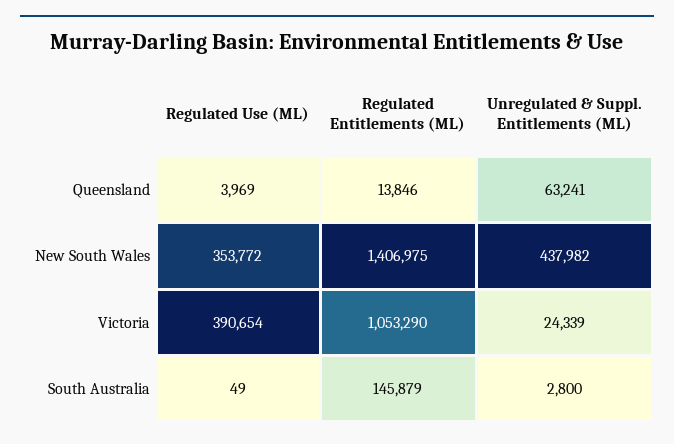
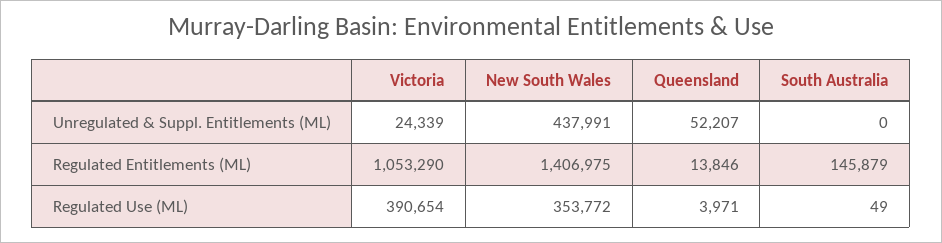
Regulated Use (ML), Queensland: 3969 -> 3971
Unregulated & Suppl. Entitlements (ML), Queensland: 63241 -> 52207
Unregulated & Suppl. Entitlements (ML), New South Wales: 437982 -> 437991
Unregulated & Suppl. Entitlements (ML), South Australia: 2800 -> 0

